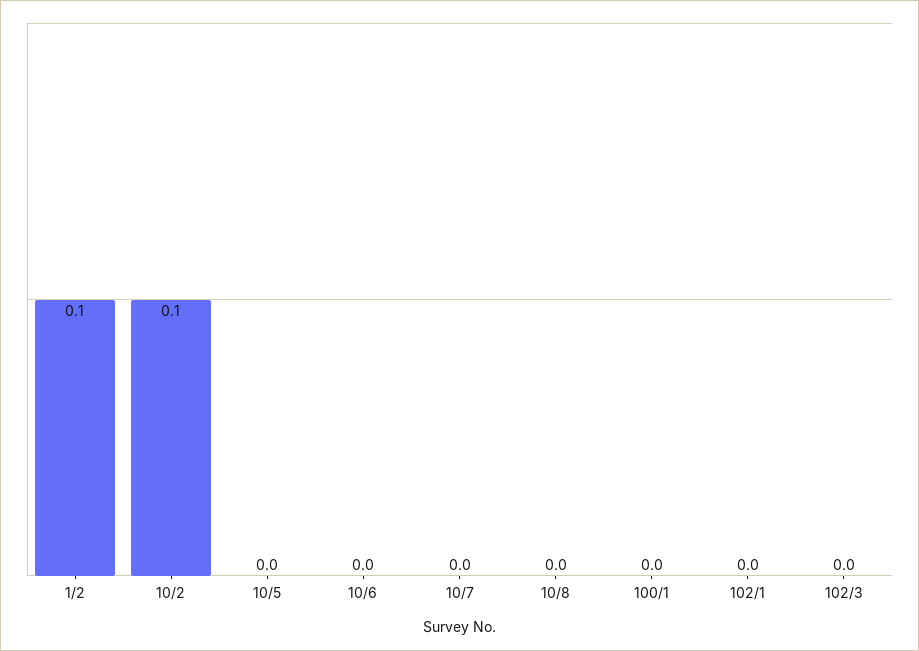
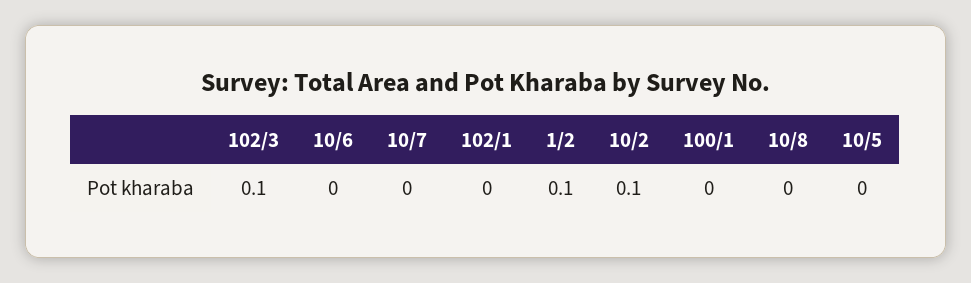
102/3: 0 -> 0.1

